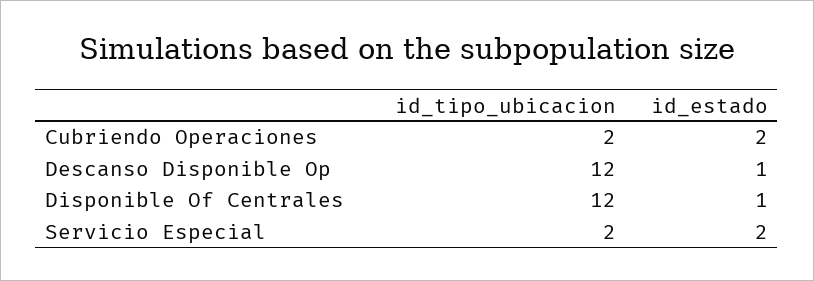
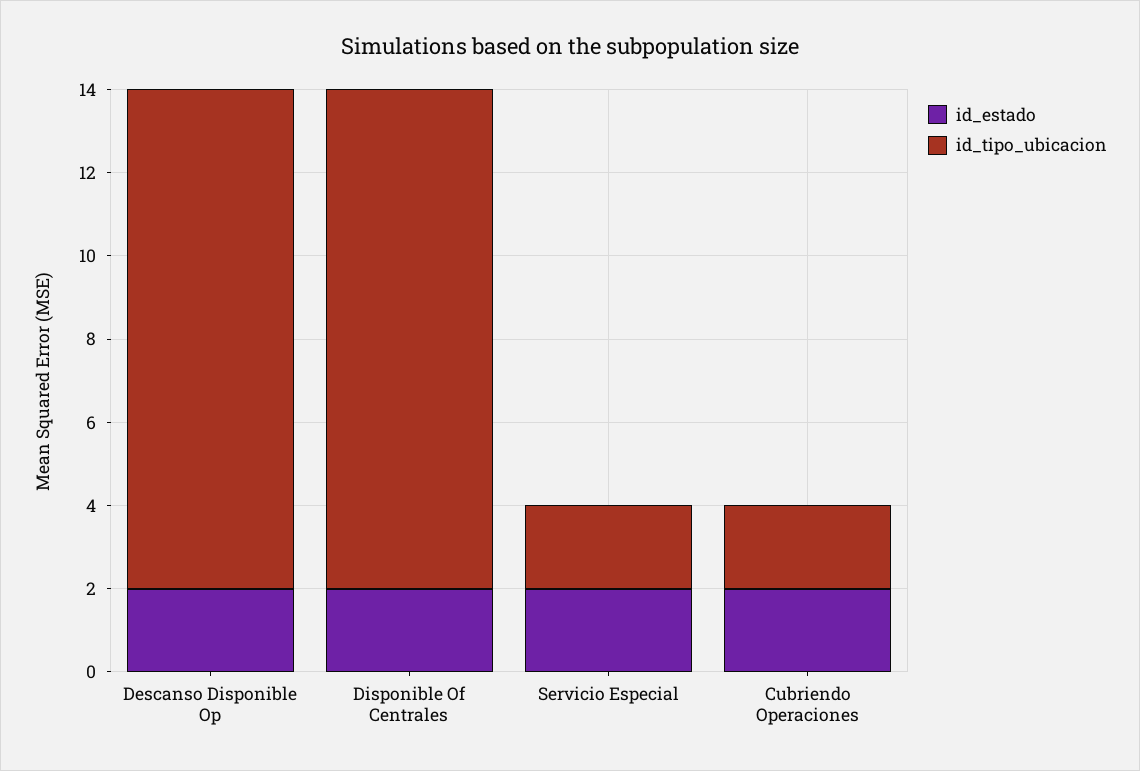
id_estado, Descanso Disponible Op: 1 -> 2
id_estado, Disponible Of Centrales: 1 -> 2

